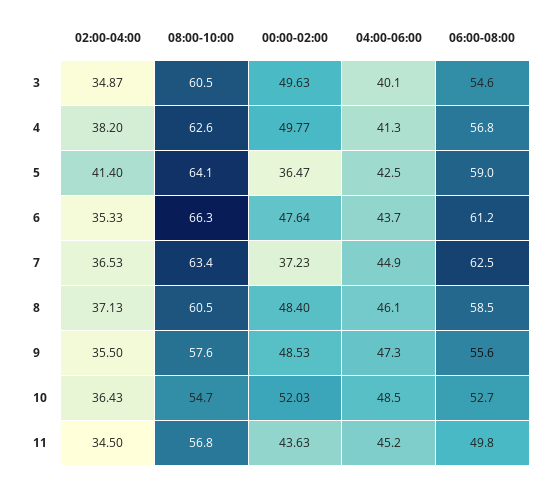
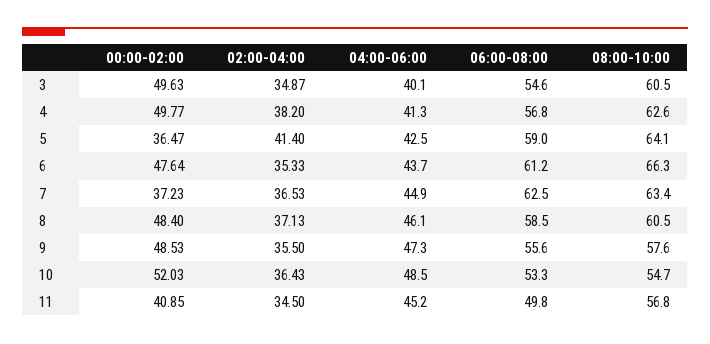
06:00-08:00, 10: 52.7 -> 53.3
00:00-02:00, 11: 43.63 -> 40.85

